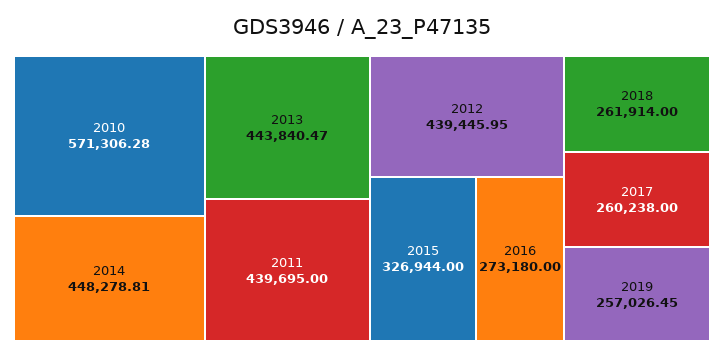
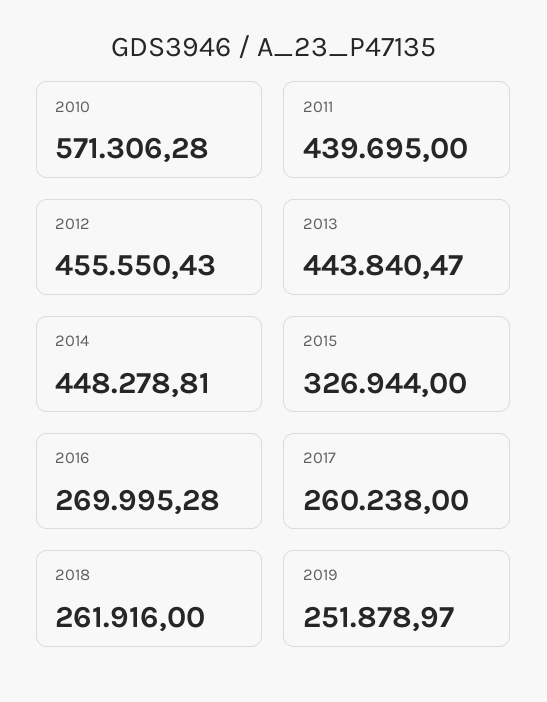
2012: 439445.95 -> 455550.43
2016: 273180 -> 269995.28
2018: 261914 -> 261916
2019: 257026.45 -> 251878.97

